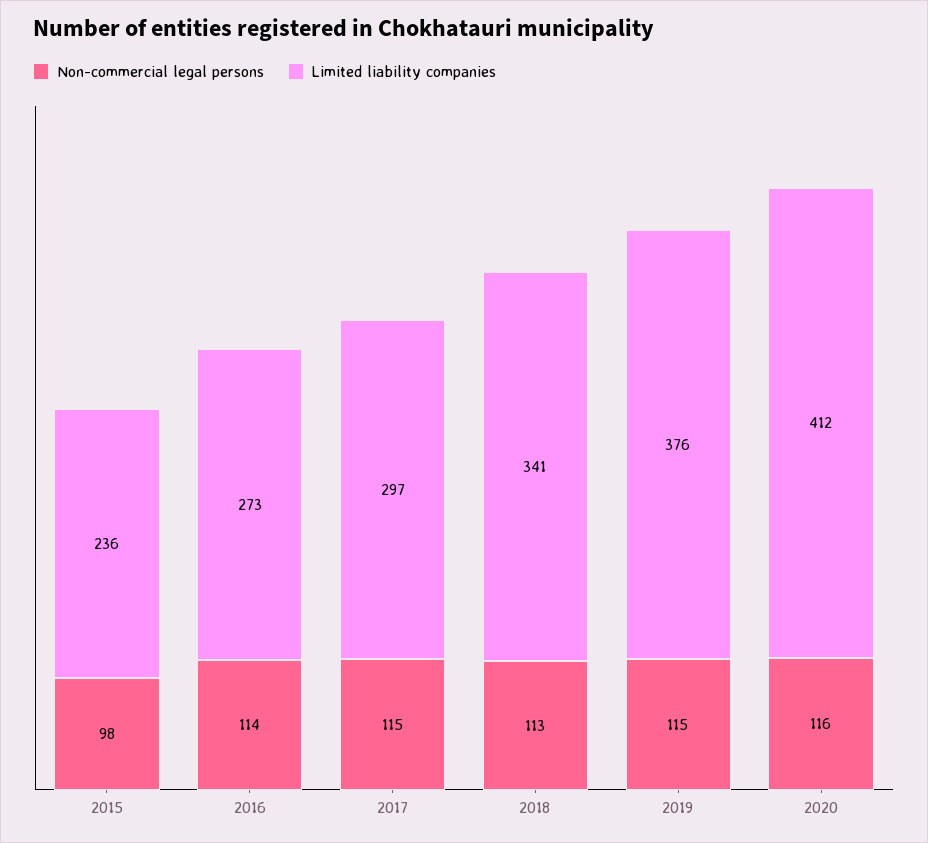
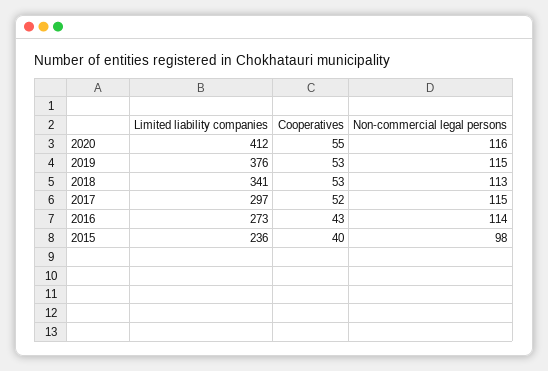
Cooperatives, 2020: none -> 55
Cooperatives, 2019: none -> 53
Cooperatives, 2018: none -> 53
Cooperatives, 2017: none -> 52
Cooperatives, 2016: none -> 43
Cooperatives, 2015: none -> 40

